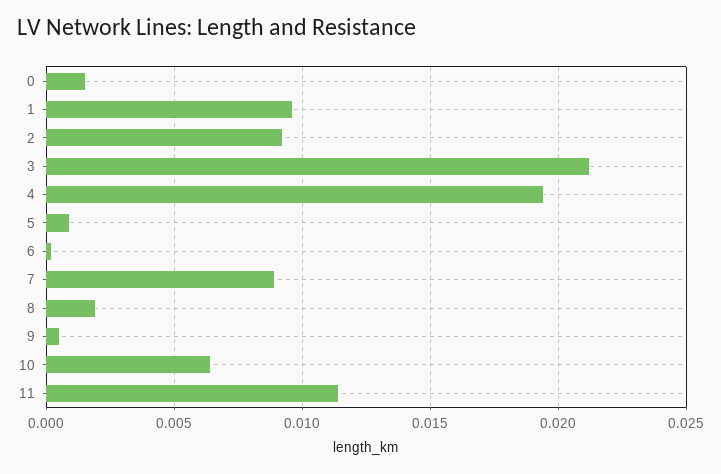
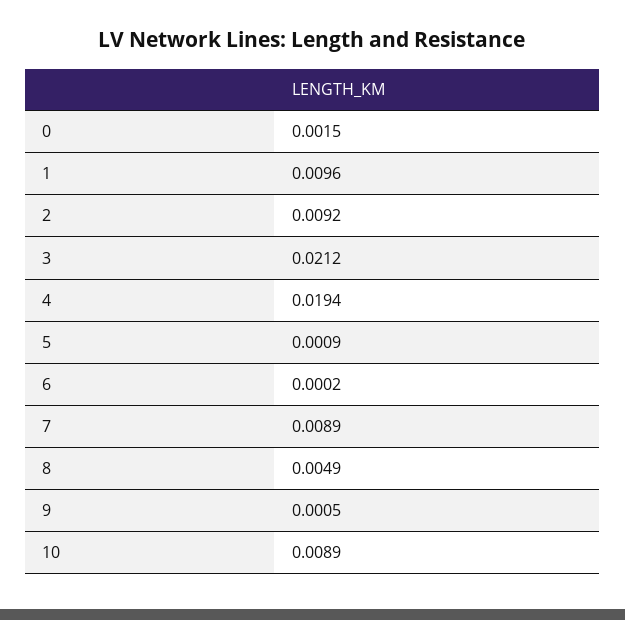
8: 0.002 -> 0.0049
10: 0.0065 -> 0.0089
11: 0.0115 -> none

